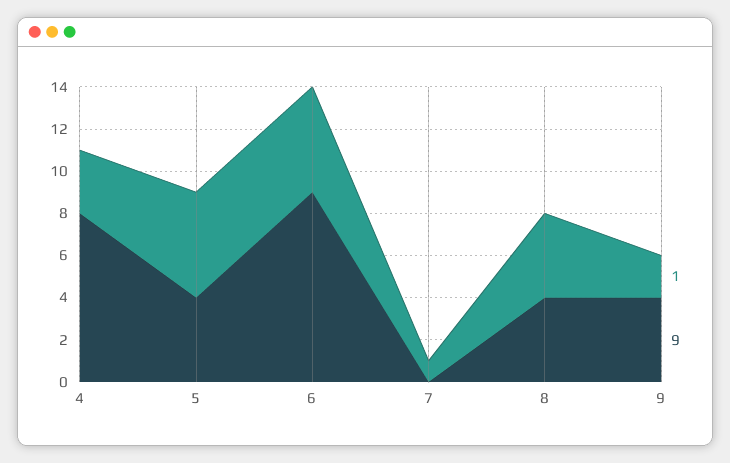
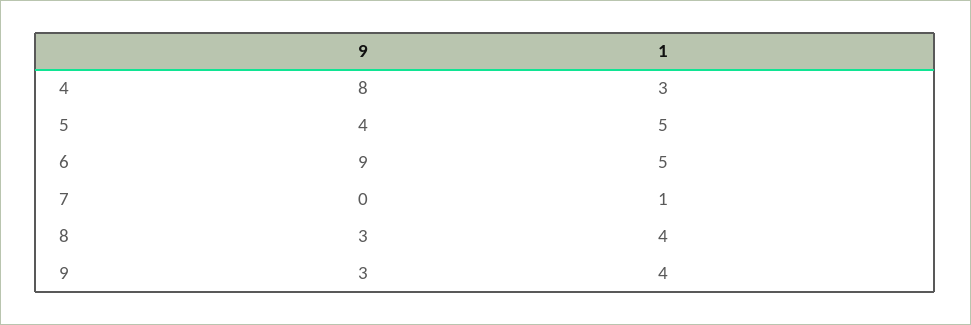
9, 8: 4 -> 3
1, 9: 2 -> 4
9, 9: 4 -> 3

